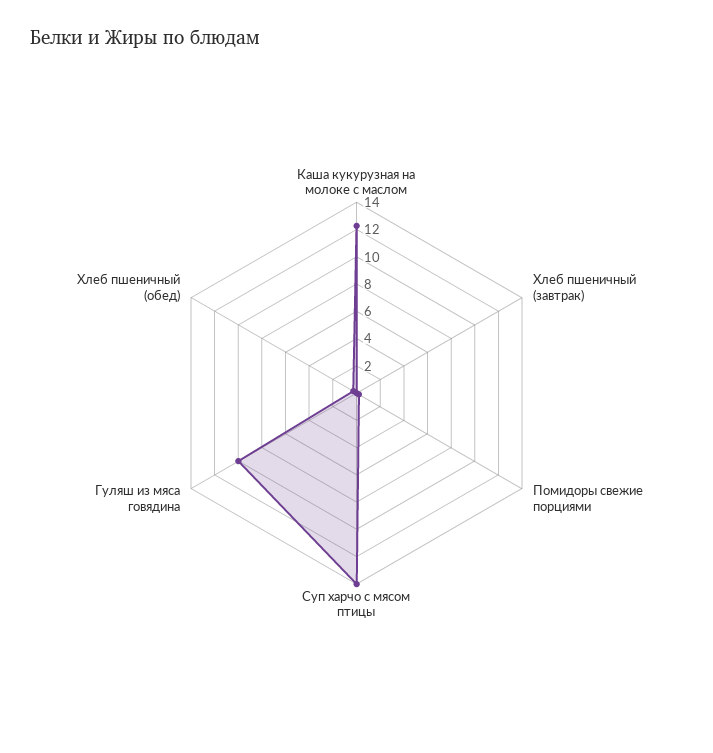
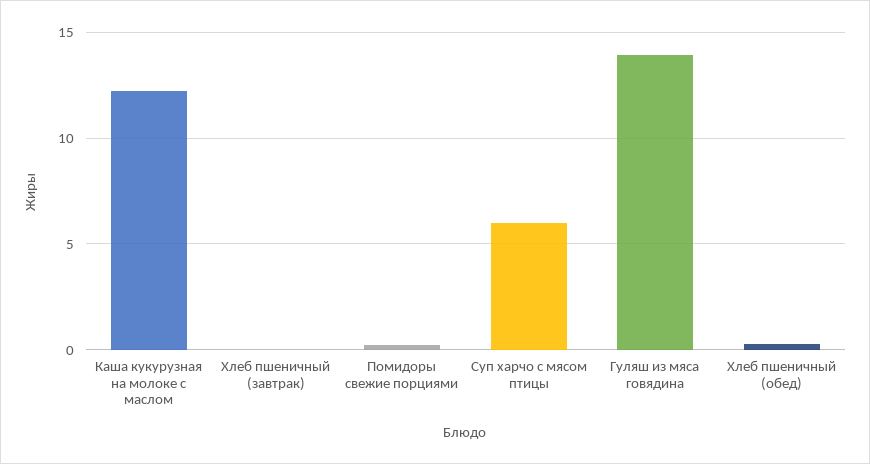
Суп харчо с мясом птицы: 14 -> 6
Гуляш из мяса говядина: 10 -> 14

